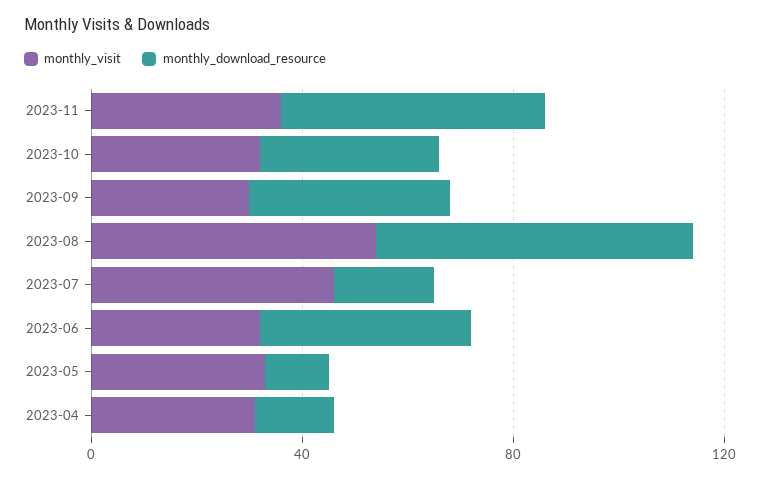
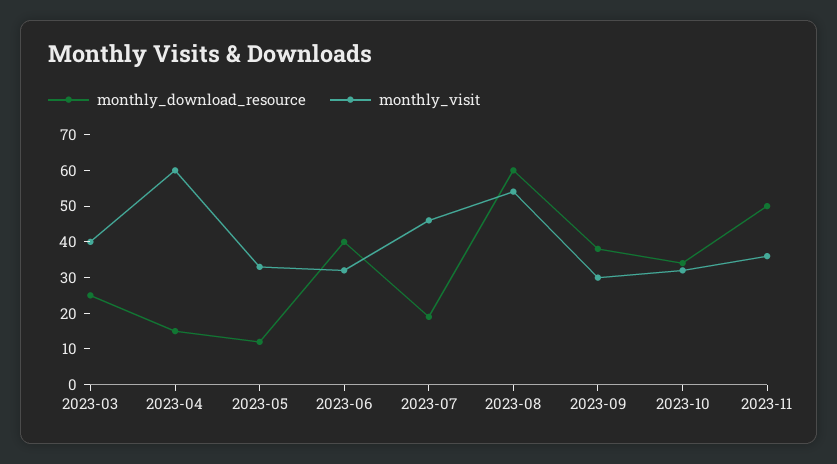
monthly_visit, 2023-04: 30 -> 60
monthly_download_resource, 2023-03: none -> 25
monthly_visit, 2023-03: none -> 40

